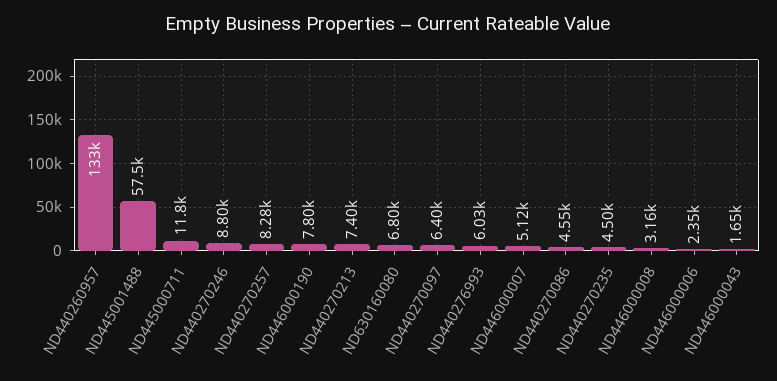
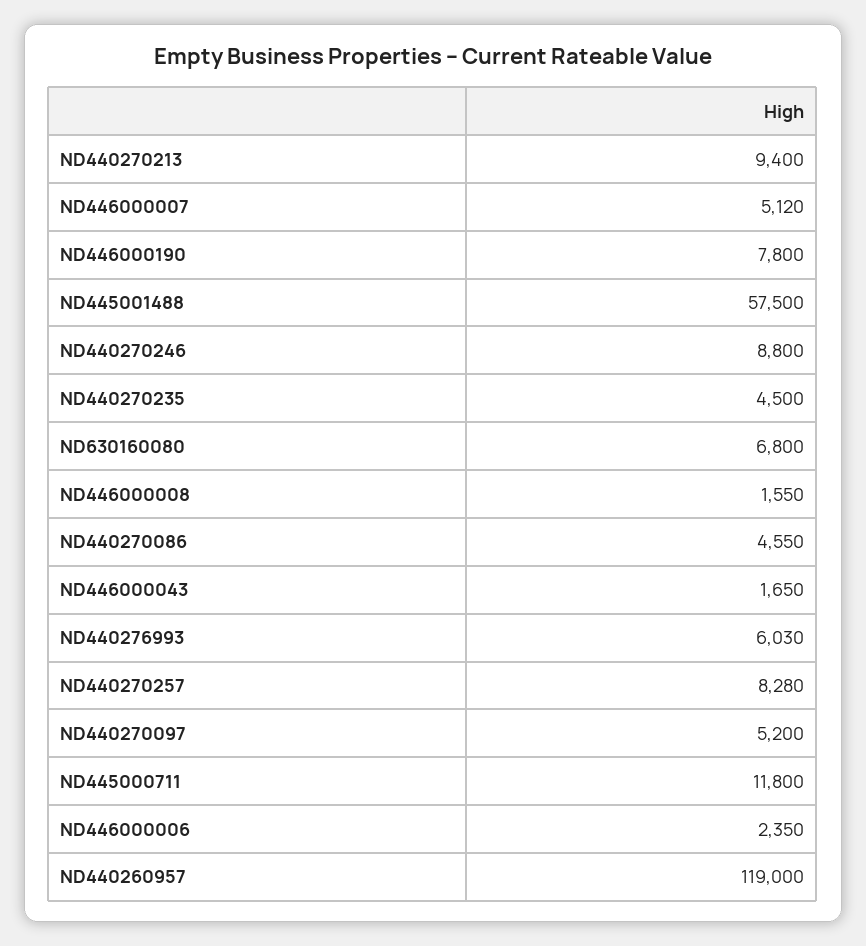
ND440260957: 133000 -> 119000
ND440270213: 7400 -> 9400
ND440270097: 6400 -> 5200
ND446000008: 3160 -> 1550

